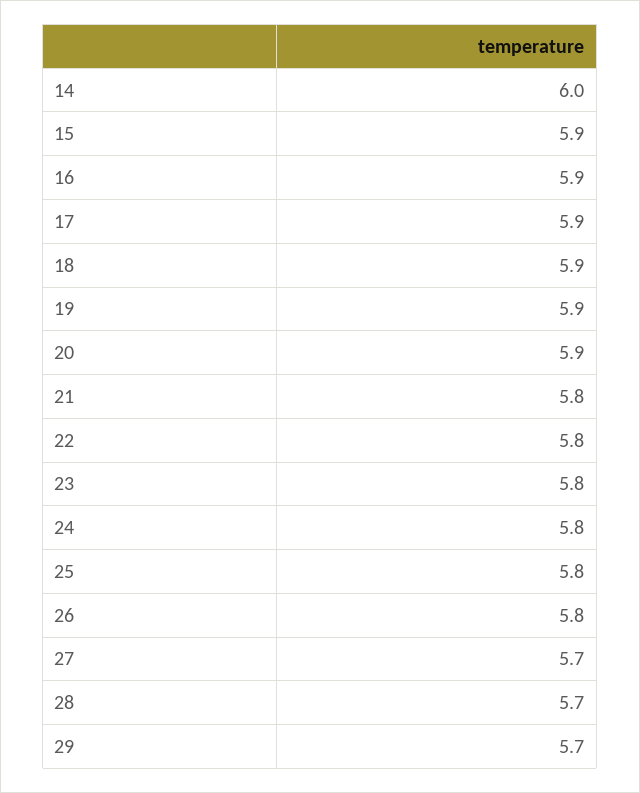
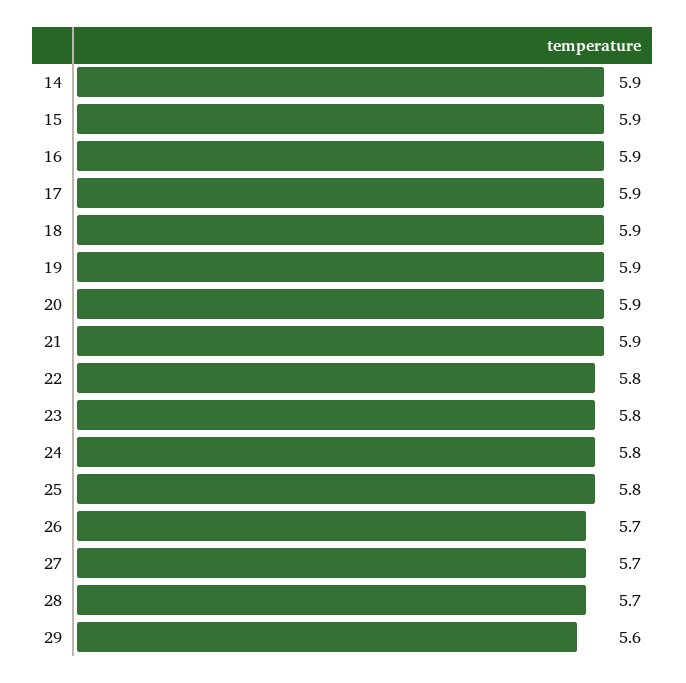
14: 6 -> 5.9
21: 5.8 -> 5.9
26: 5.8 -> 5.7
29: 5.7 -> 5.6

